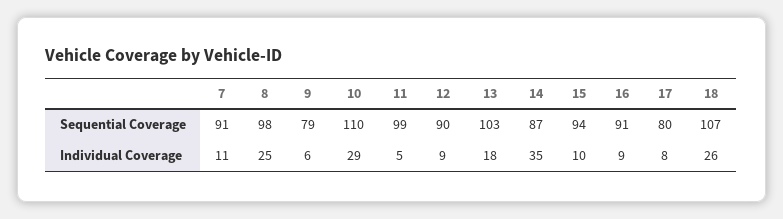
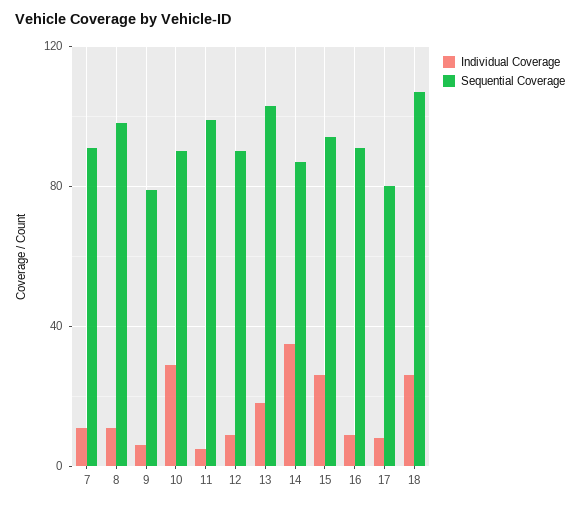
Sequential Coverage, 10: 110 -> 90
Individual Coverage, 8: 25 -> 10
Individual Coverage, 15: 10 -> 25

